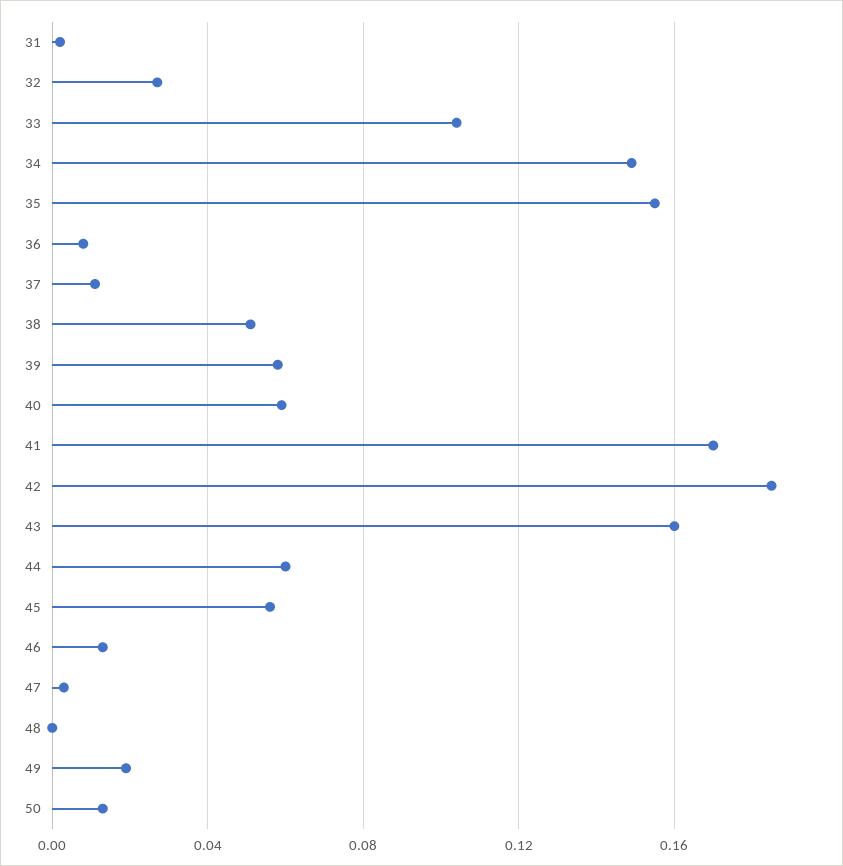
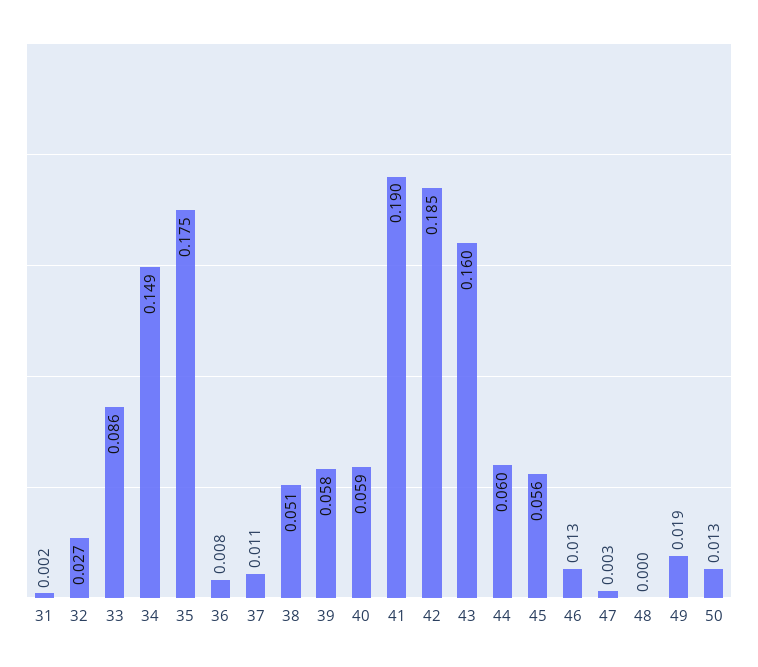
33: 0.105 -> 0.086
35: 0.155 -> 0.175
41: 0.17 -> 0.19

